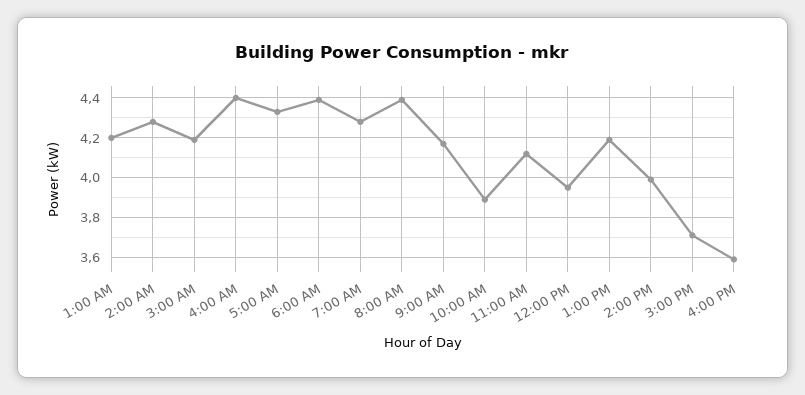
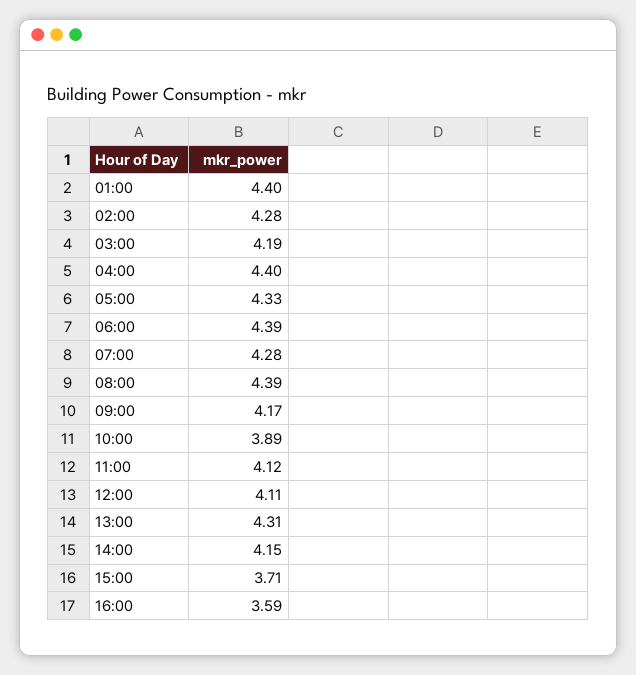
1:00 AM: 4.2 -> 4.4
12:00 PM: 3.95 -> 4.11
1:00 PM: 4.2 -> 4.31
2:00 PM: 4 -> 4.15

